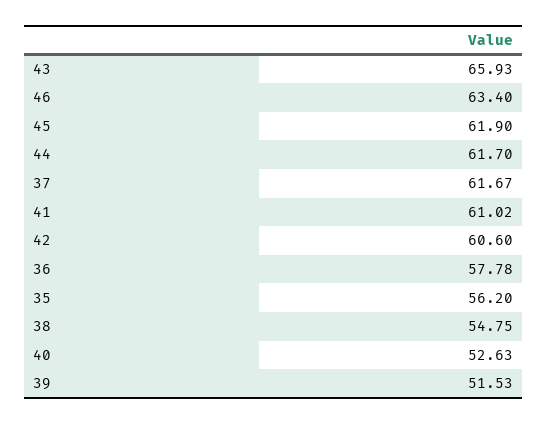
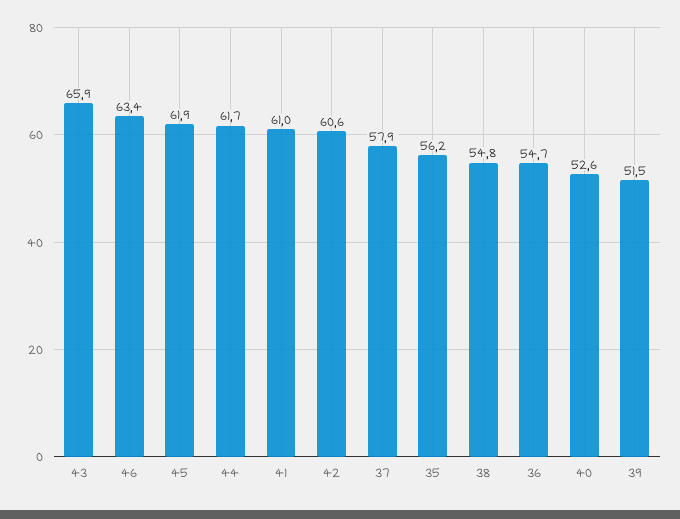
37: 61.67 -> 57.9
36: 57.78 -> 54.7

